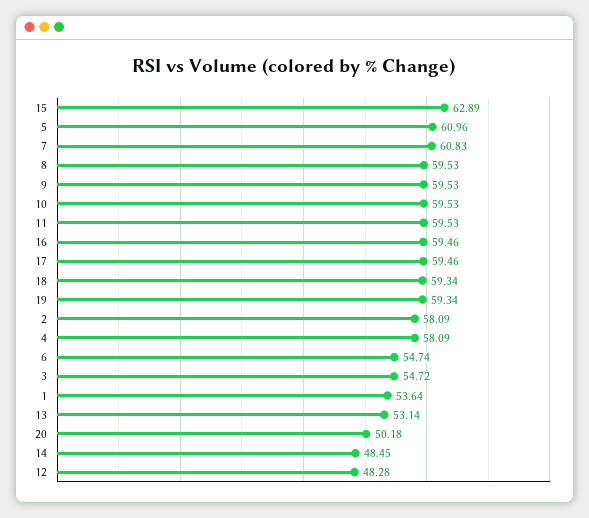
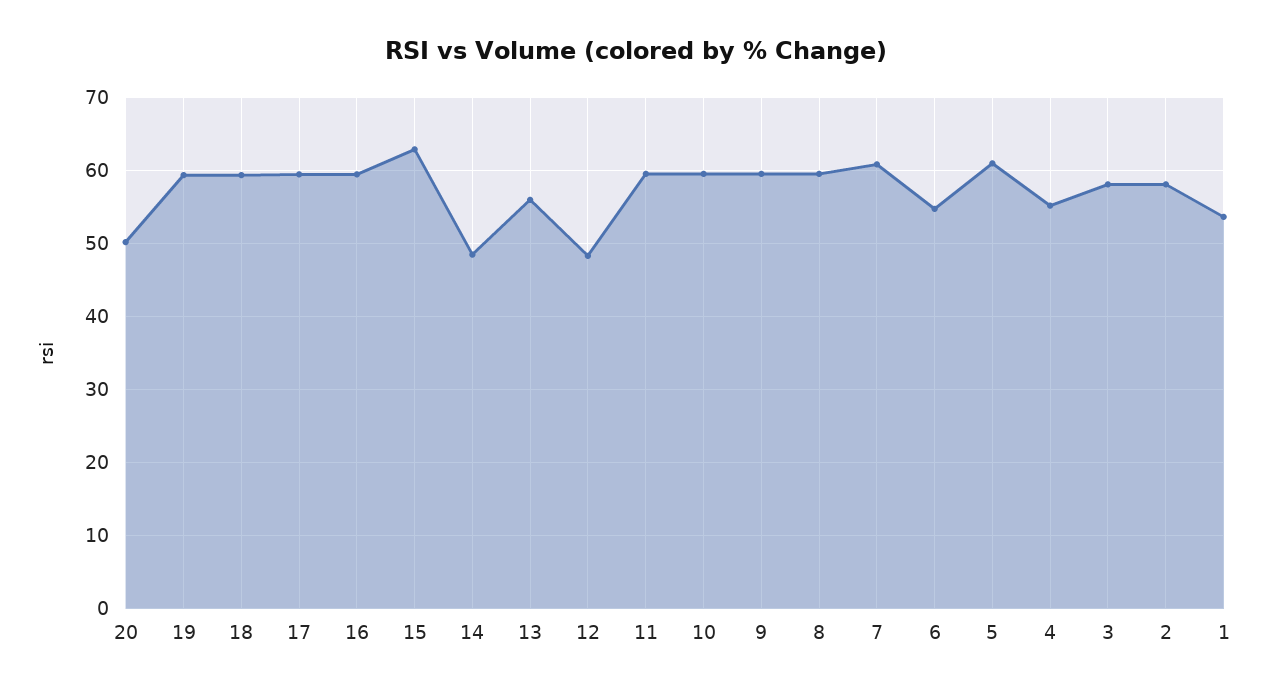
4: 58.09 -> 55
3: 54.72 -> 58
13: 53.14 -> 56

